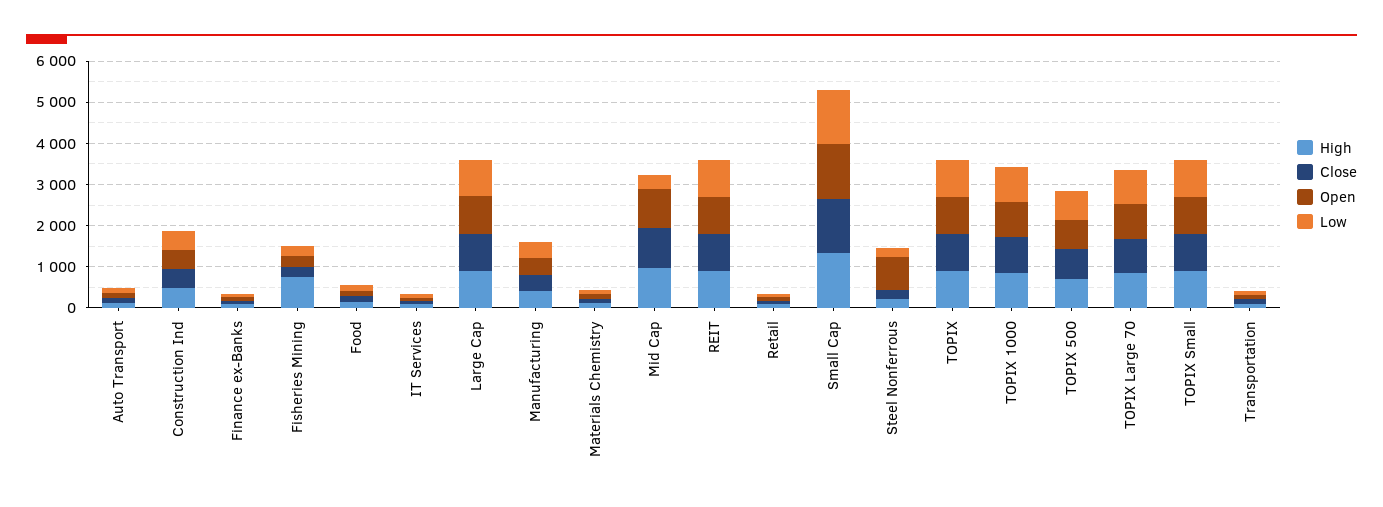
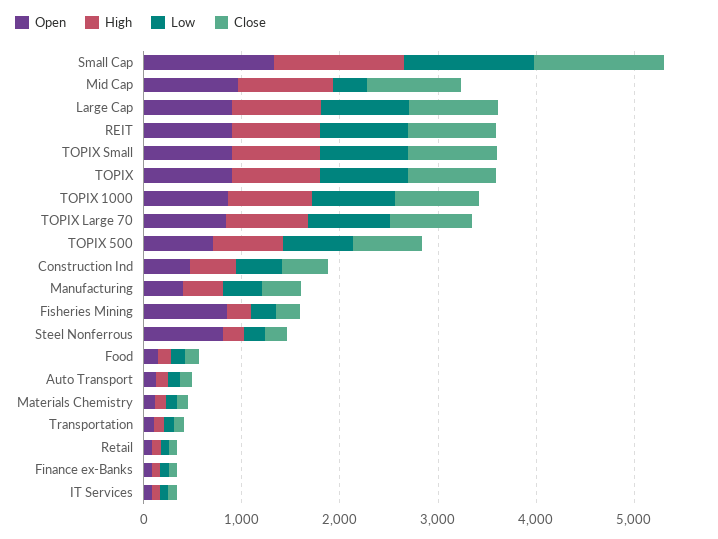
High, Fisheries Mining: 800 -> 200
Open, Fisheries Mining: 200 -> 800

